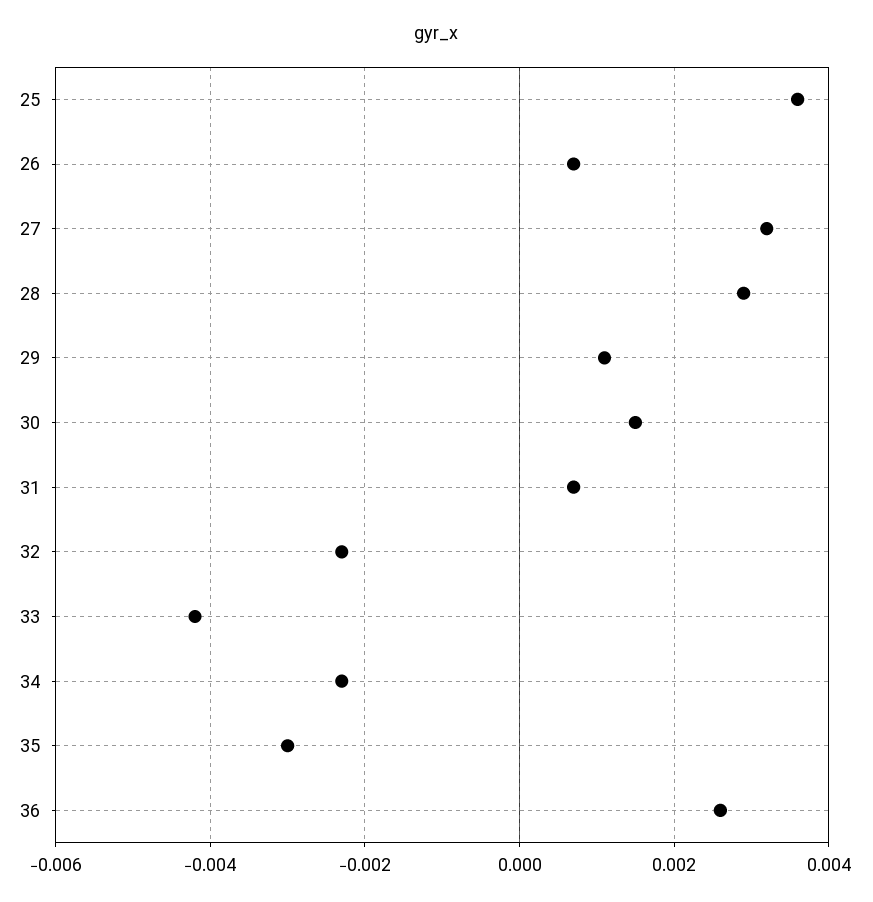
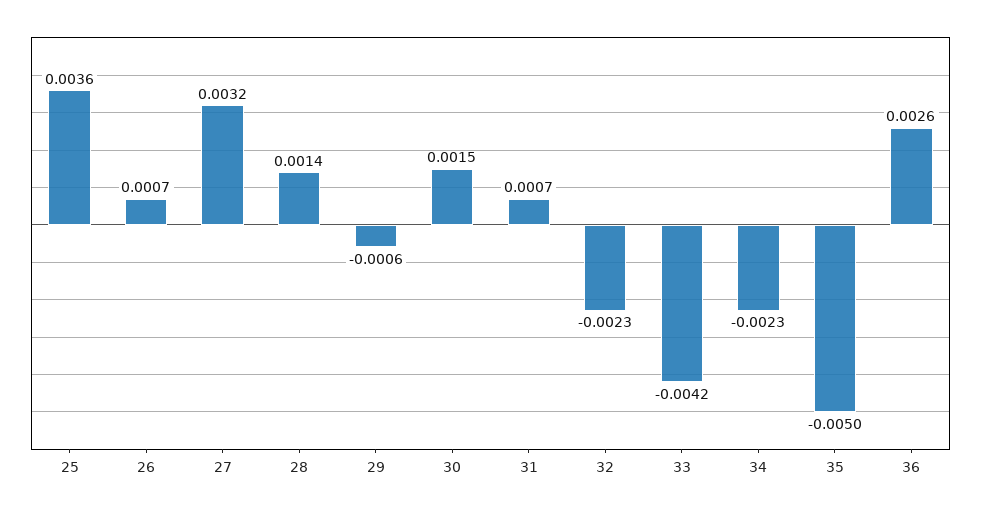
28: 0.003 -> 0.0014
29: 0.001 -> -0.0006
35: -0.003 -> -0.005

